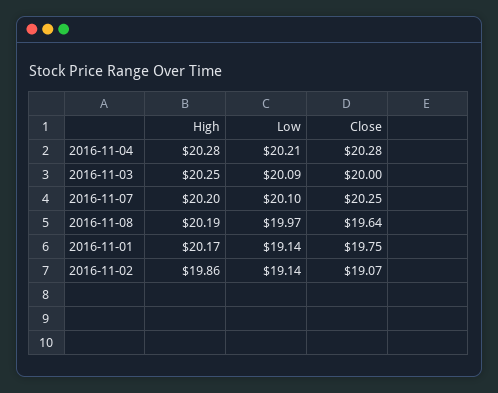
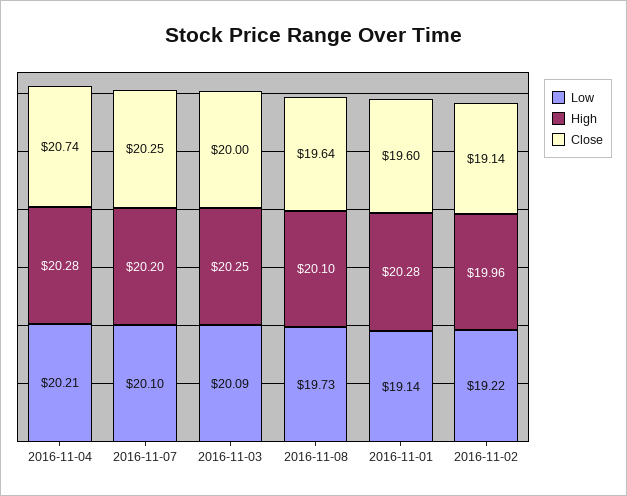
Close, 2016-11-04: 20.28 -> 20.74
High, 2016-11-08: 20.19 -> 20.1
Low, 2016-11-08: 19.97 -> 19.73
High, 2016-11-01: 20.17 -> 20.28
Close, 2016-11-01: 19.75 -> 19.6
High, 2016-11-02: 19.86 -> 19.96
Low, 2016-11-02: 19.14 -> 19.22
Close, 2016-11-02: 19.07 -> 19.14

